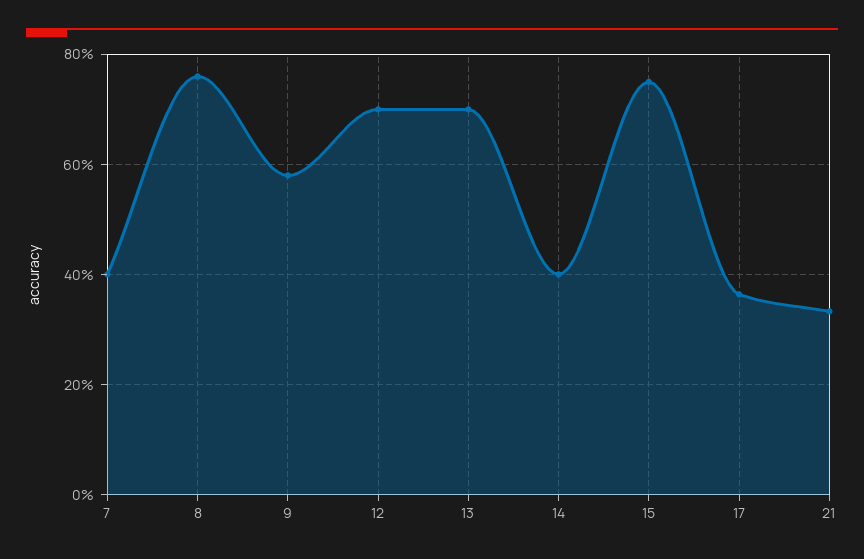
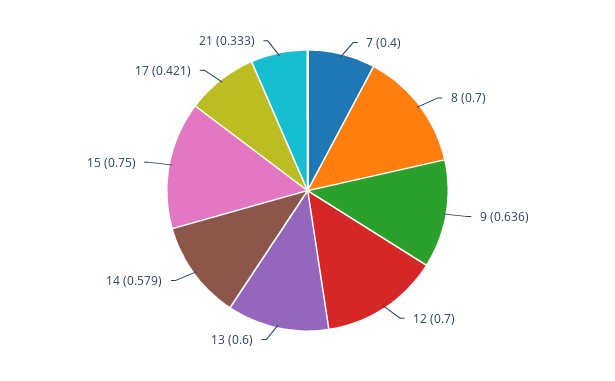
8: 0.76 -> 0.7
9: 0.58 -> 0.636
13: 0.7 -> 0.6
14: 0.4 -> 0.579
17: 0.36 -> 0.421

